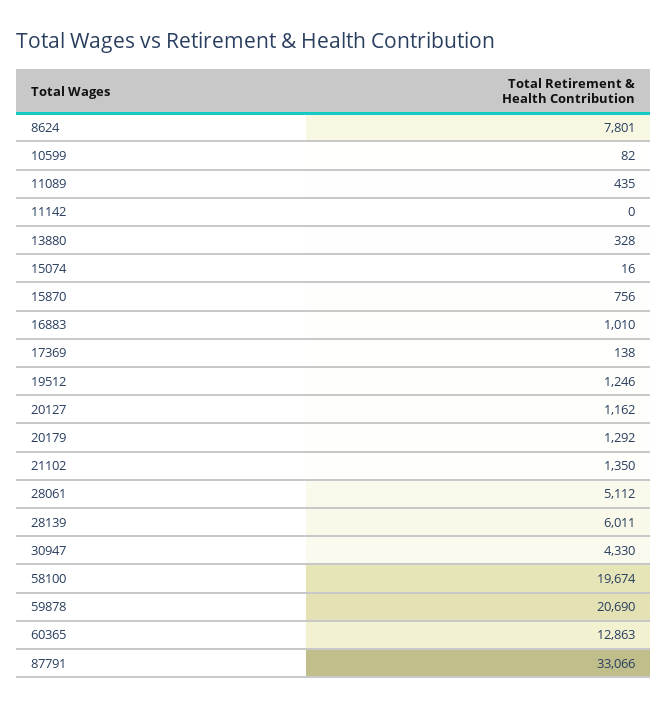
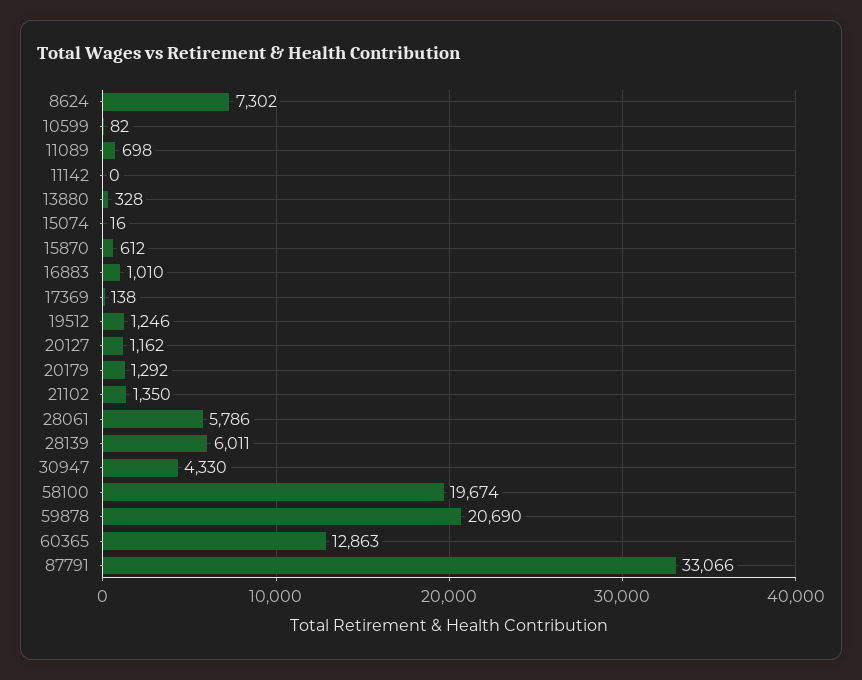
8624: 7801 -> 7302
11089: 435 -> 698
15870: 756 -> 612
28061: 5112 -> 5786

